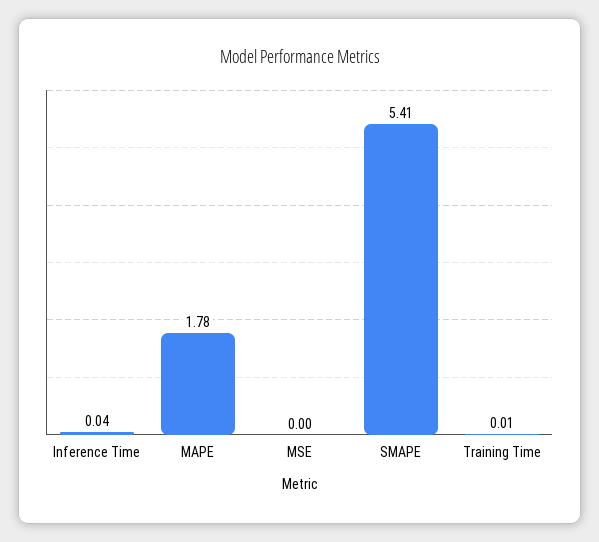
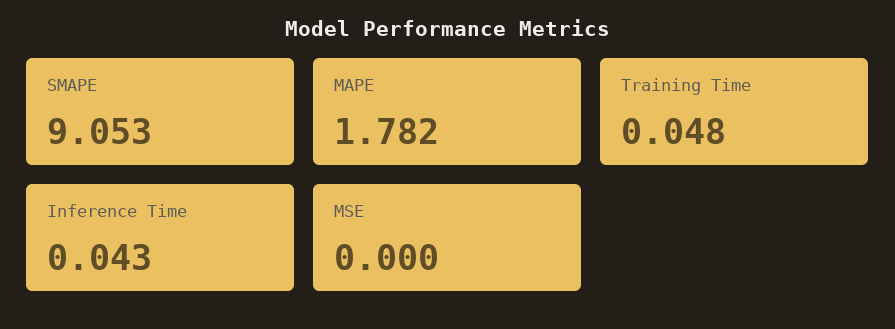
SMAPE: 5.41 -> 9.053
Training Time: 0.01 -> 0.048

